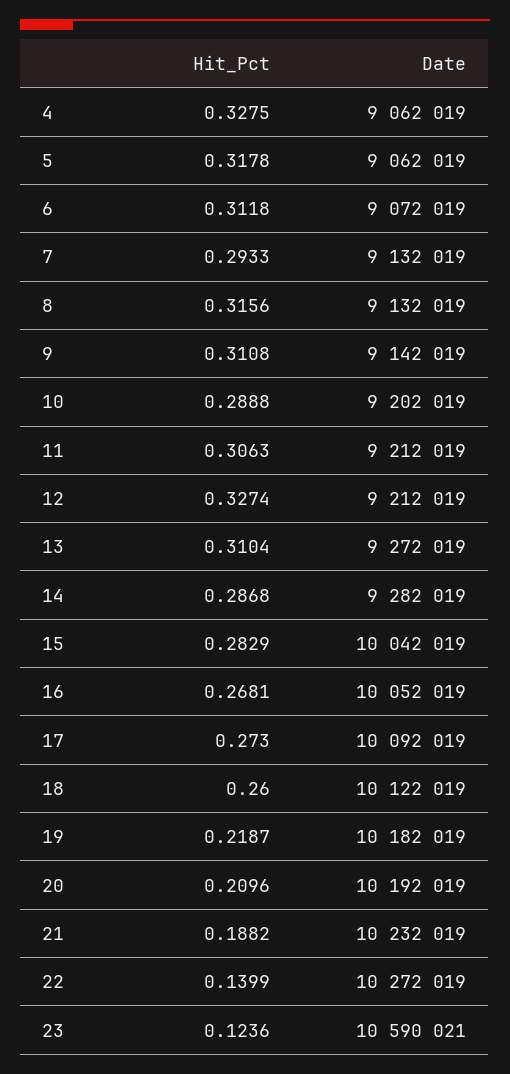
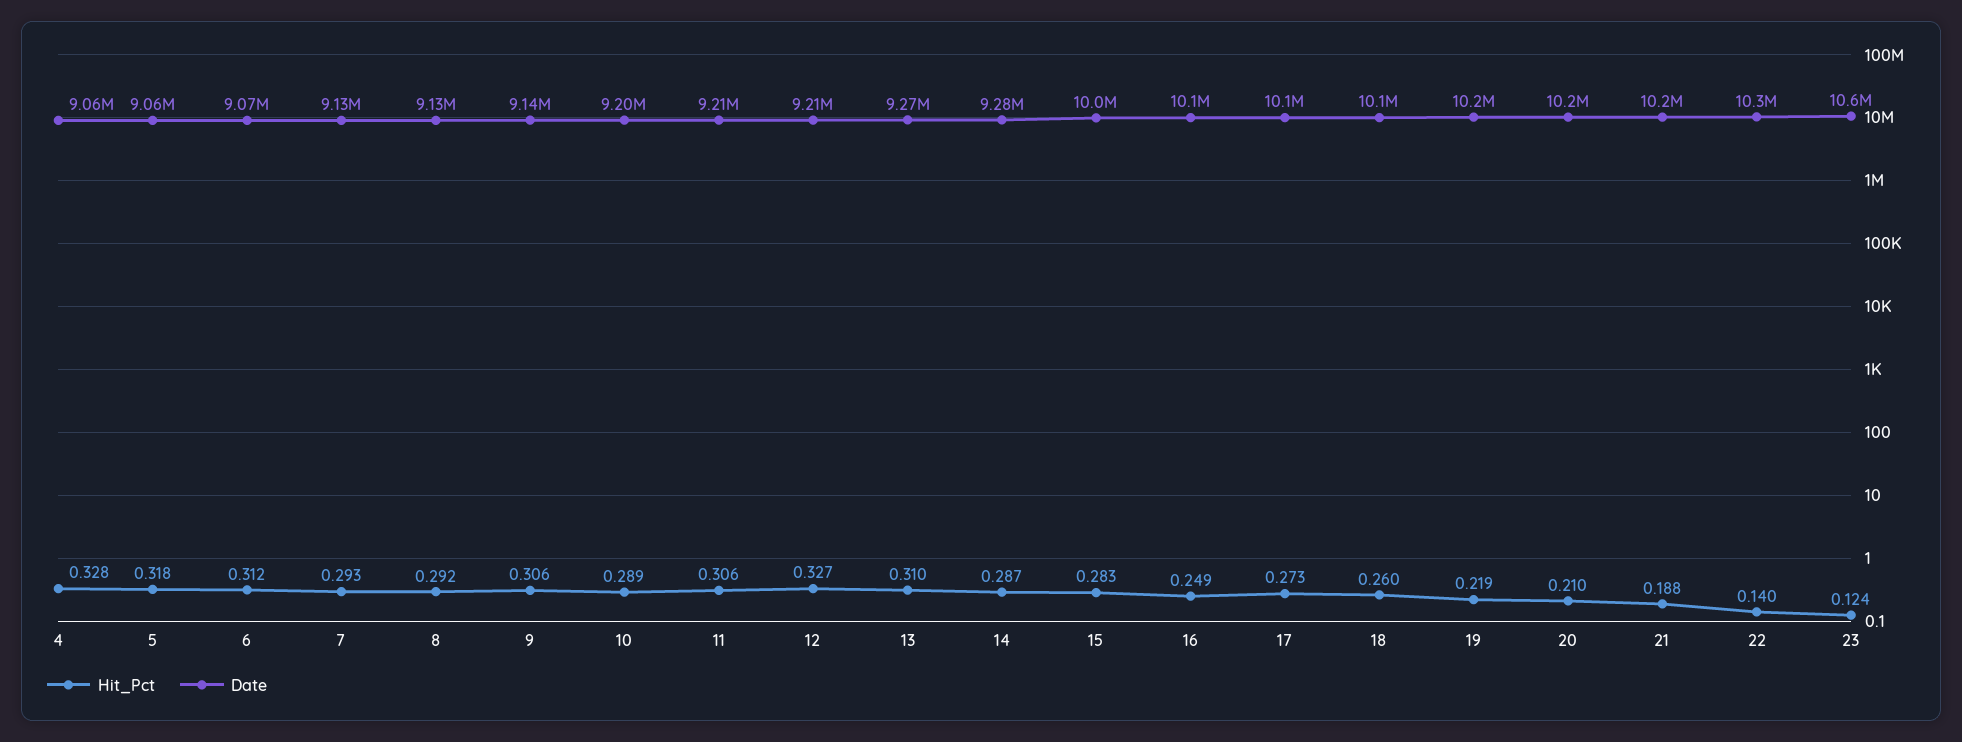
Hit_Pct, 8: 0.3156 -> 0.292
Hit_Pct, 9: 0.3108 -> 0.306
Hit_Pct, 16: 0.2681 -> 0.249

